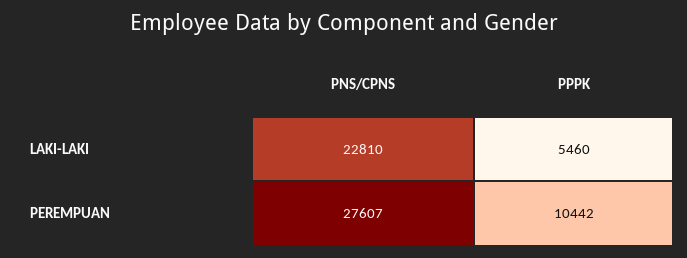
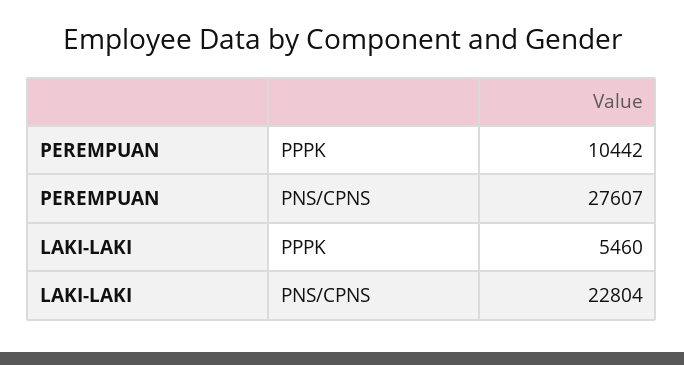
PNS/CPNS, LAKI-LAKI: 22810 -> 22804

